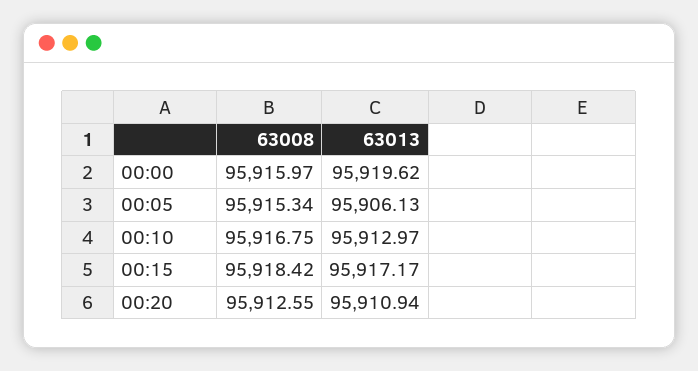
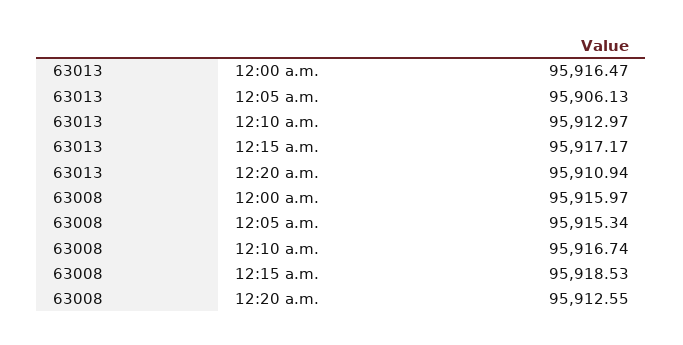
63013, 00:00: 95919.62 -> 95916.47
63008, 00:10: 95916.75 -> 95916.74
63008, 00:15: 95918.42 -> 95918.53

